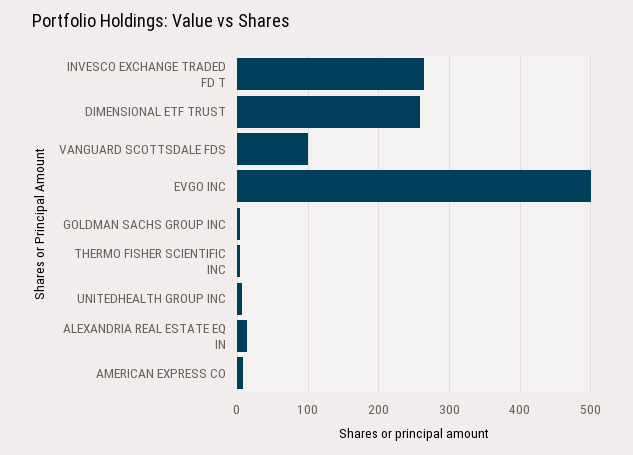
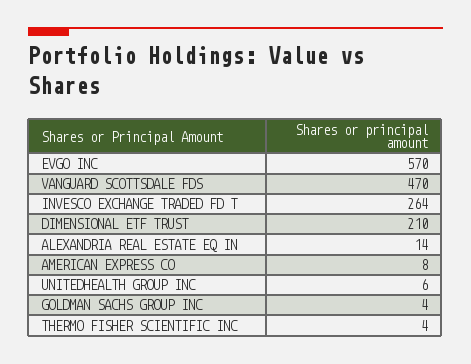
DIMENSIONAL ETF TRUST: 260 -> 210
VANGUARD SCOTTSDALE FDS: 100 -> 470
EVGO INC: 500 -> 570

